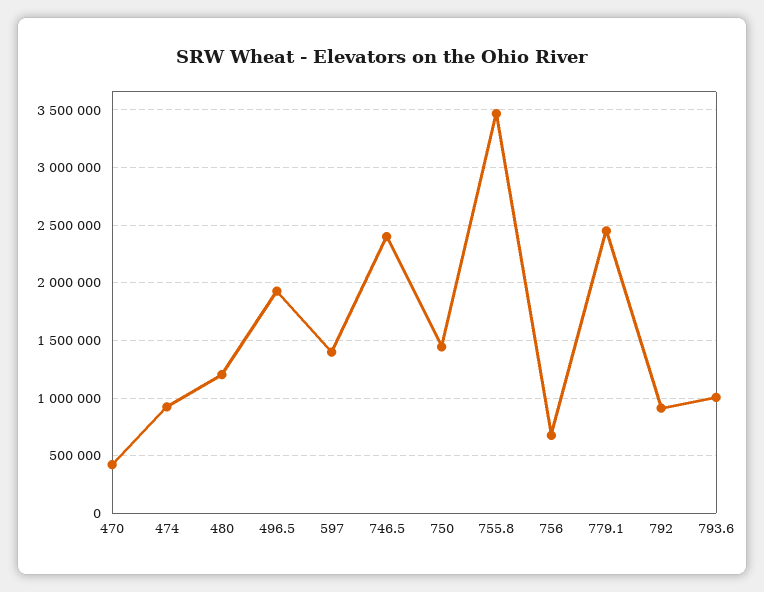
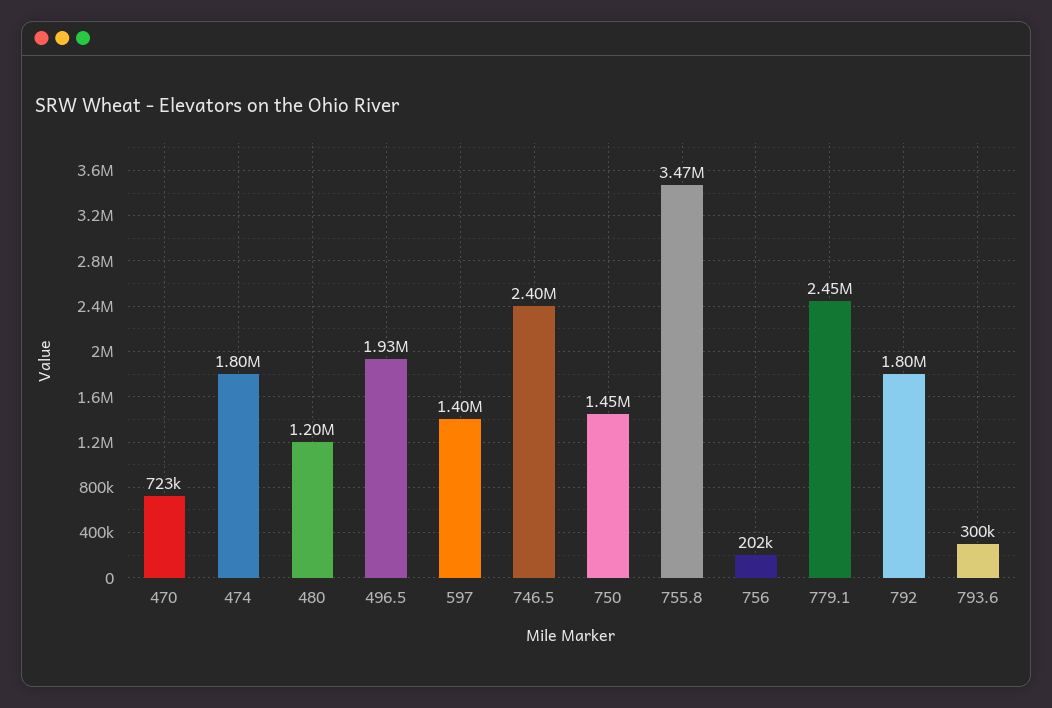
470: 400000 -> 723000
474: 900000 -> 1800000
756: 700000 -> 202000
792: 900000 -> 1800000
793.6: 1000000 -> 300000

